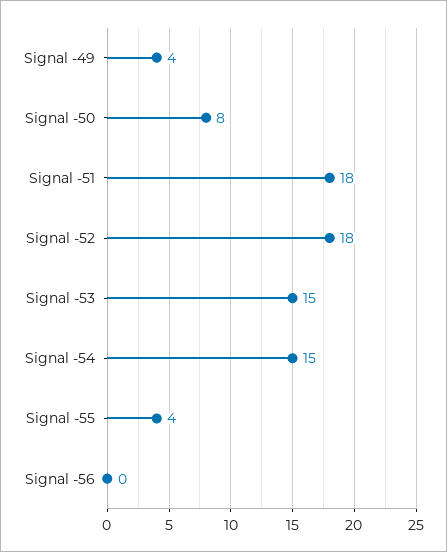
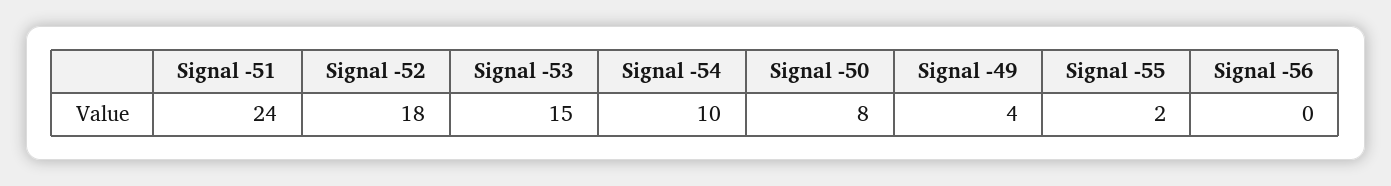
Signal -51: 18 -> 24
Signal -54: 15 -> 10
Signal -55: 4 -> 2

